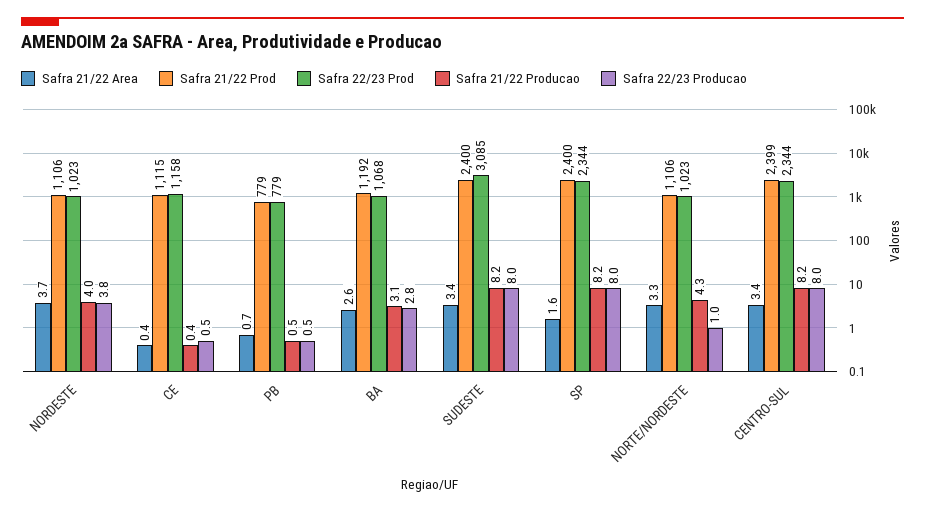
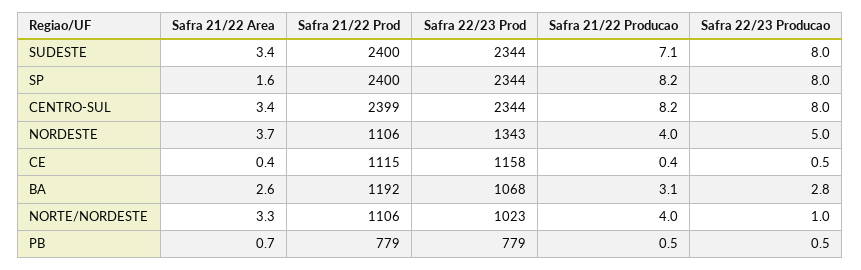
Safra 22/23 Prod, NORDESTE: 1023 -> 1343
Safra 22/23 Producao, NORDESTE: 3.8 -> 5
Safra 22/23 Prod, SUDESTE: 3085 -> 2344
Safra 21/22 Producao, SUDESTE: 8.2 -> 7.1
Safra 21/22 Producao, NORTE/NORDESTE: 4.3 -> 4

